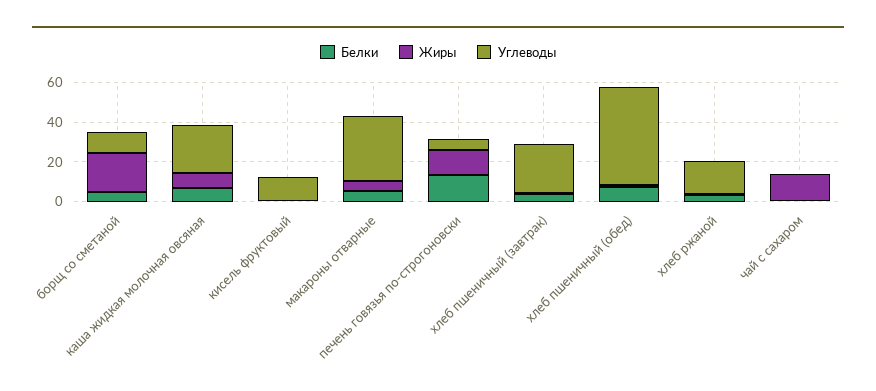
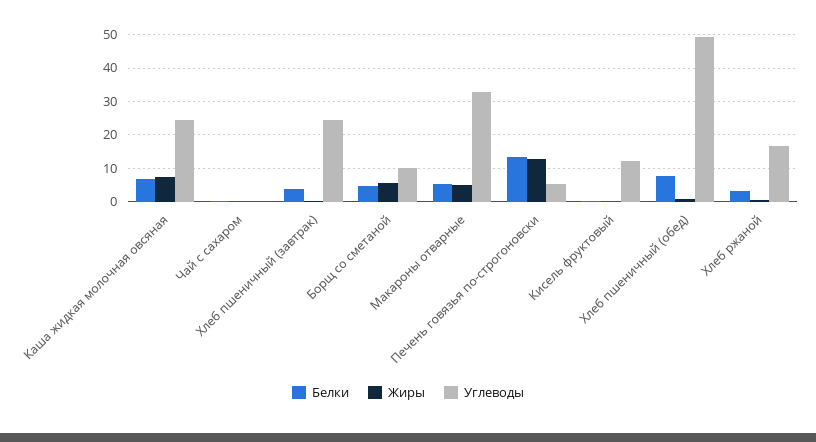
Жиры, борщ со сметаной: 20 -> 6
Жиры, чай с сахаром: 15 -> 0

